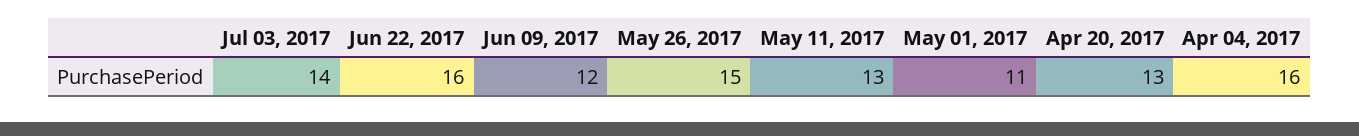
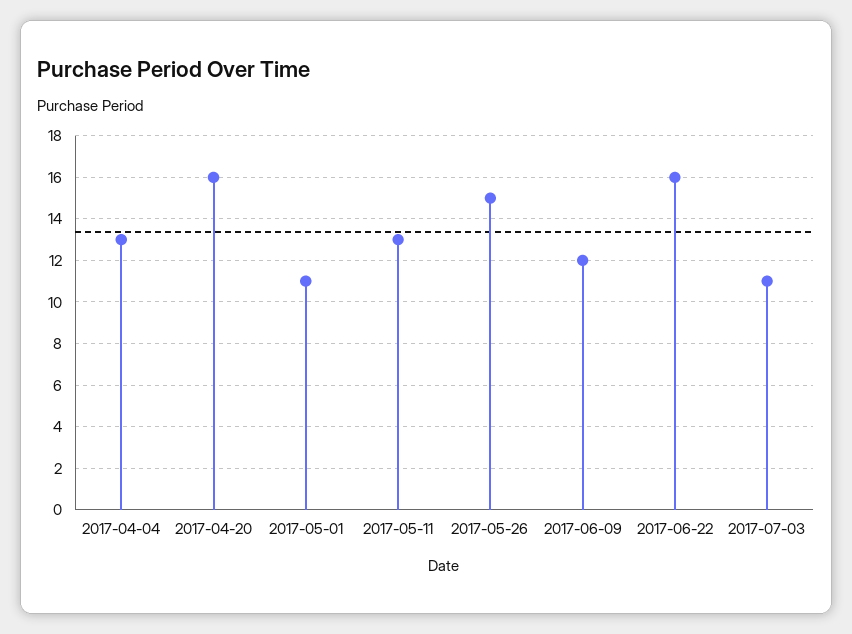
Jul 03, 2017: 14 -> 11
Apr 20, 2017: 13 -> 16
Apr 04, 2017: 16 -> 13

